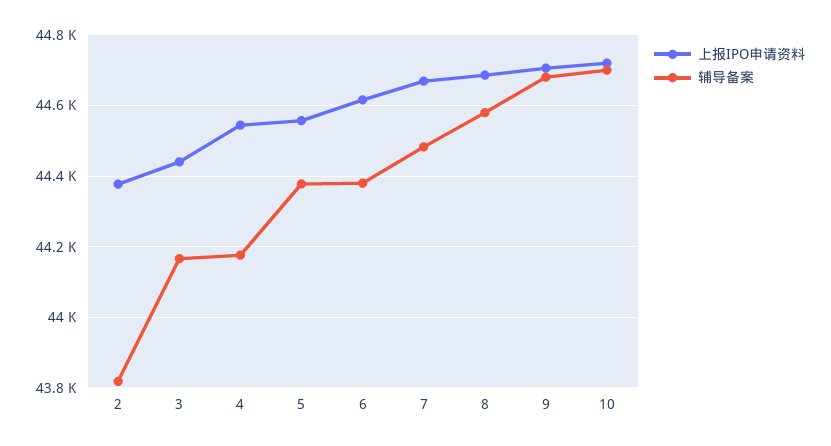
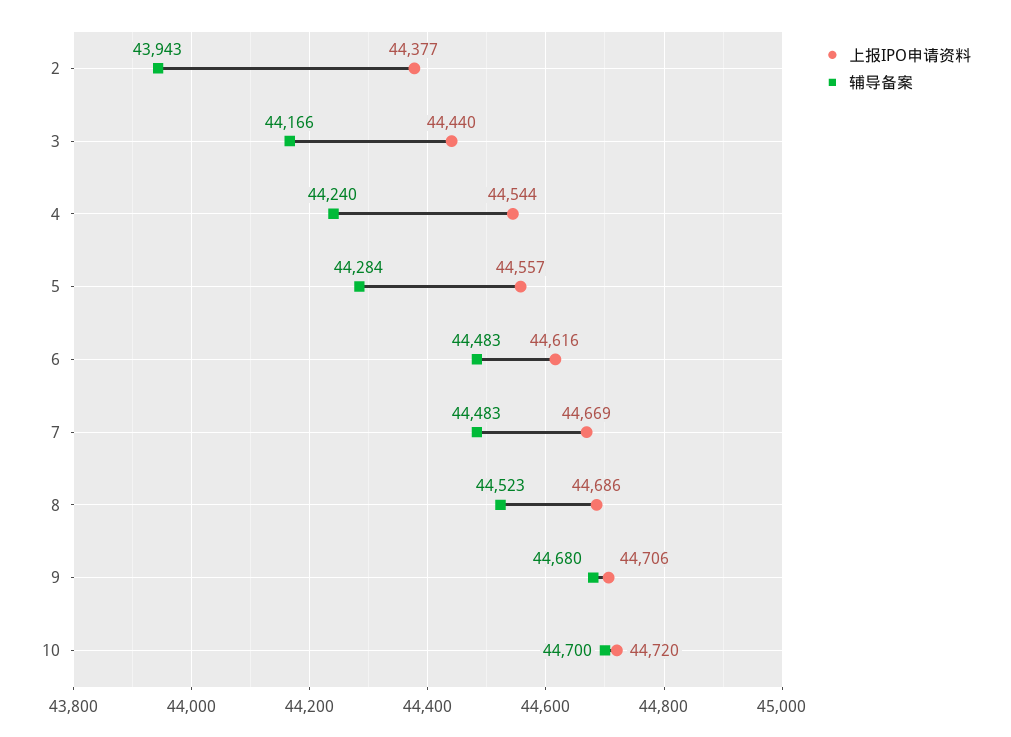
辅导备案, 2: 43820 -> 43943
辅导备案, 4: 44180 -> 44240
辅导备案, 5: 44380 -> 44284
辅导备案, 6: 44380 -> 44483
辅导备案, 8: 44580 -> 44523

